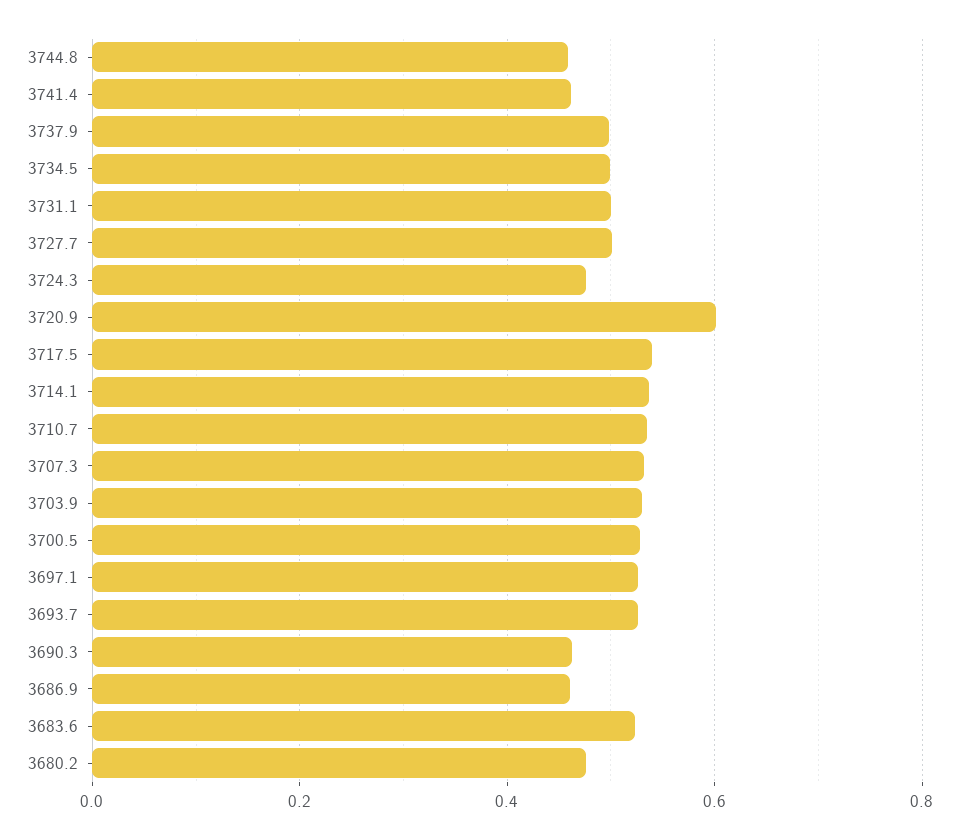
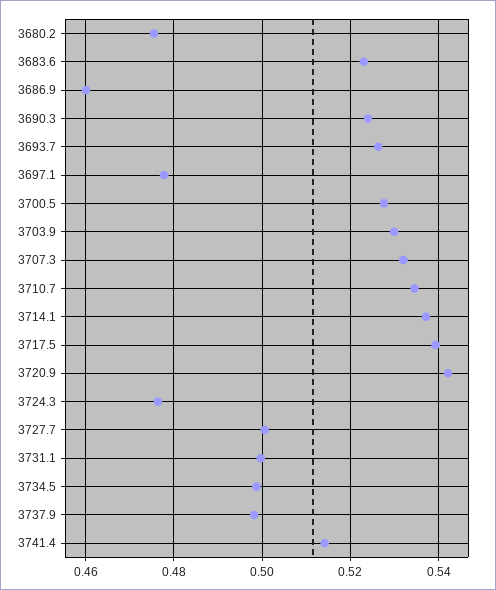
3744.8: 0.46 -> none
3741.4: 0.46 -> 0.514
3720.9: 0.6 -> 0.542
3697.1: 0.52 -> 0.478
3690.3: 0.46 -> 0.524

